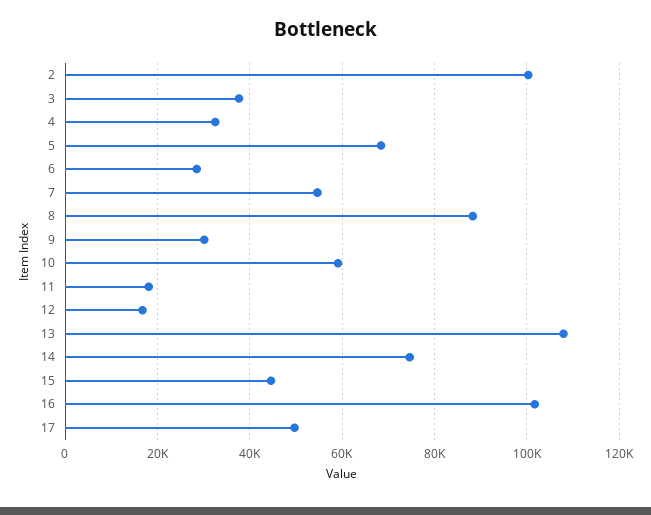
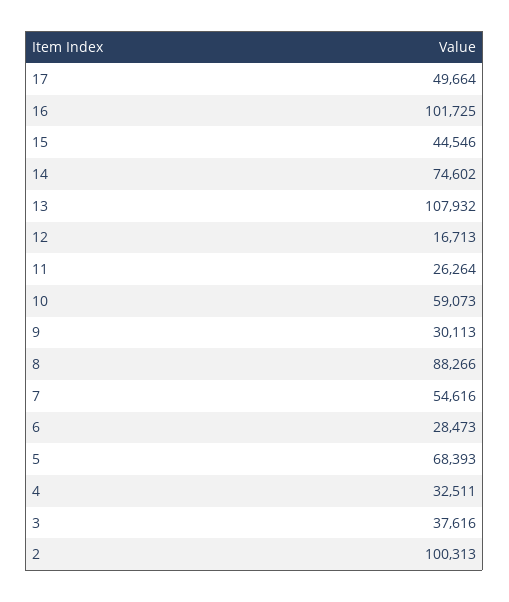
11: 18000 -> 26264

